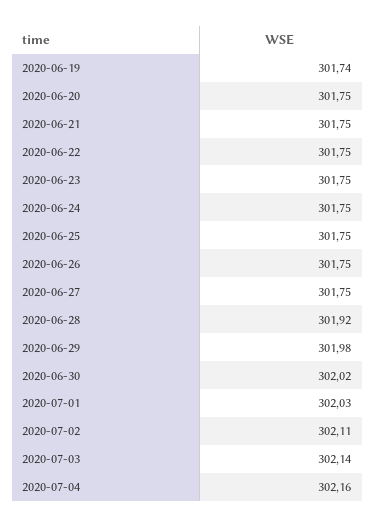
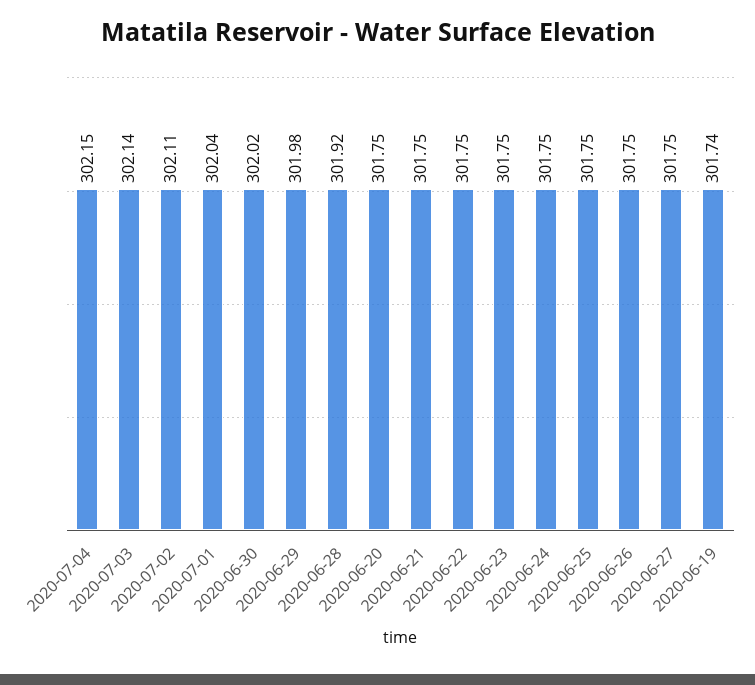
2020-07-01: 302.03 -> 302.04
2020-07-04: 302.16 -> 302.15

